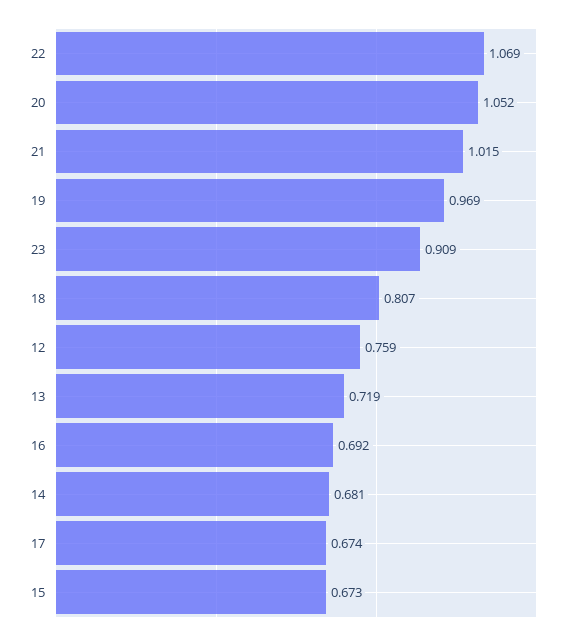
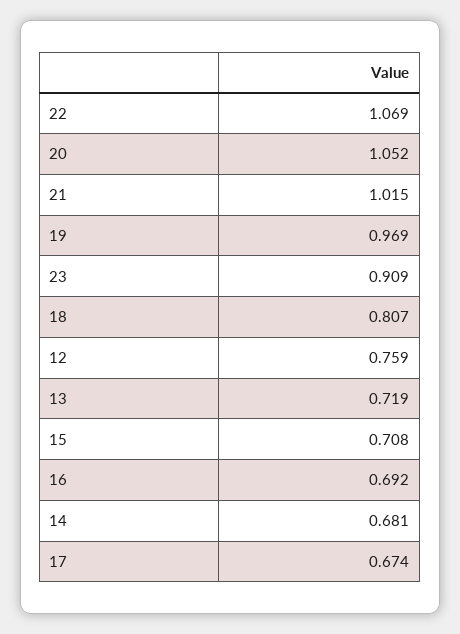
15: 0.673 -> 0.708

